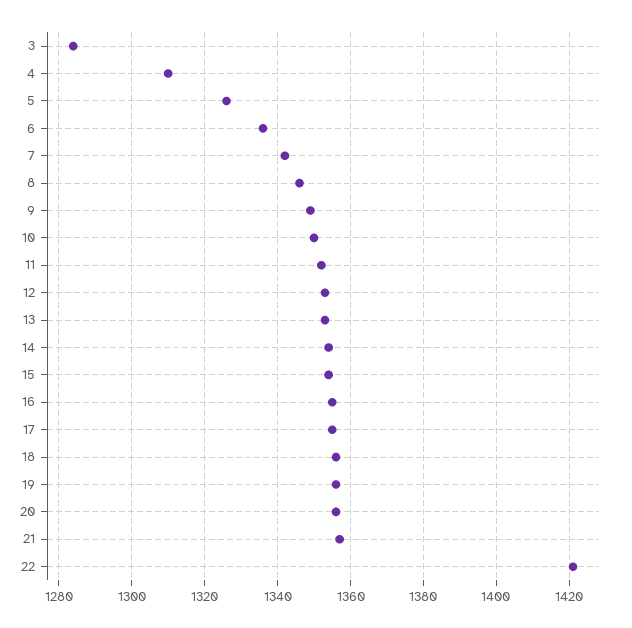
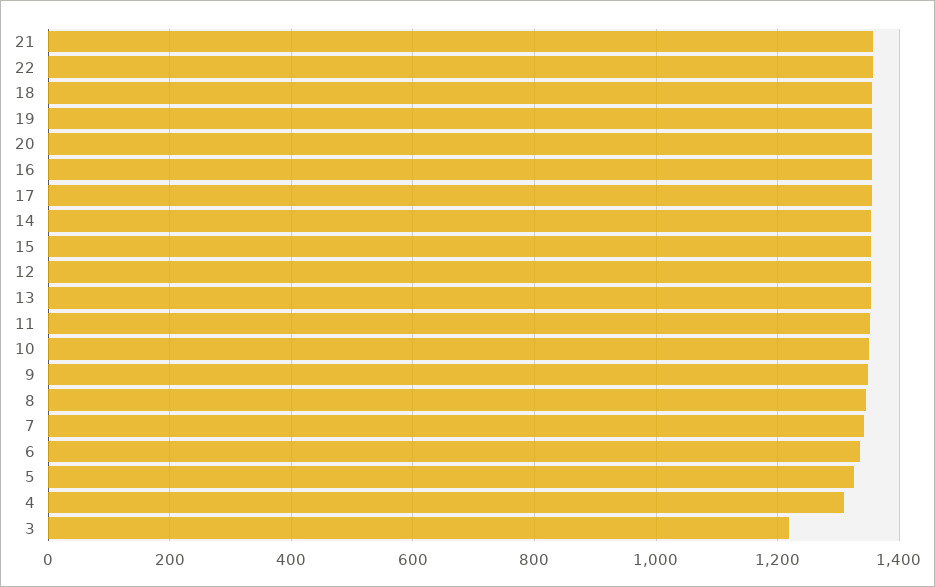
3: 1285 -> 1220
22: 1420 -> 1360

